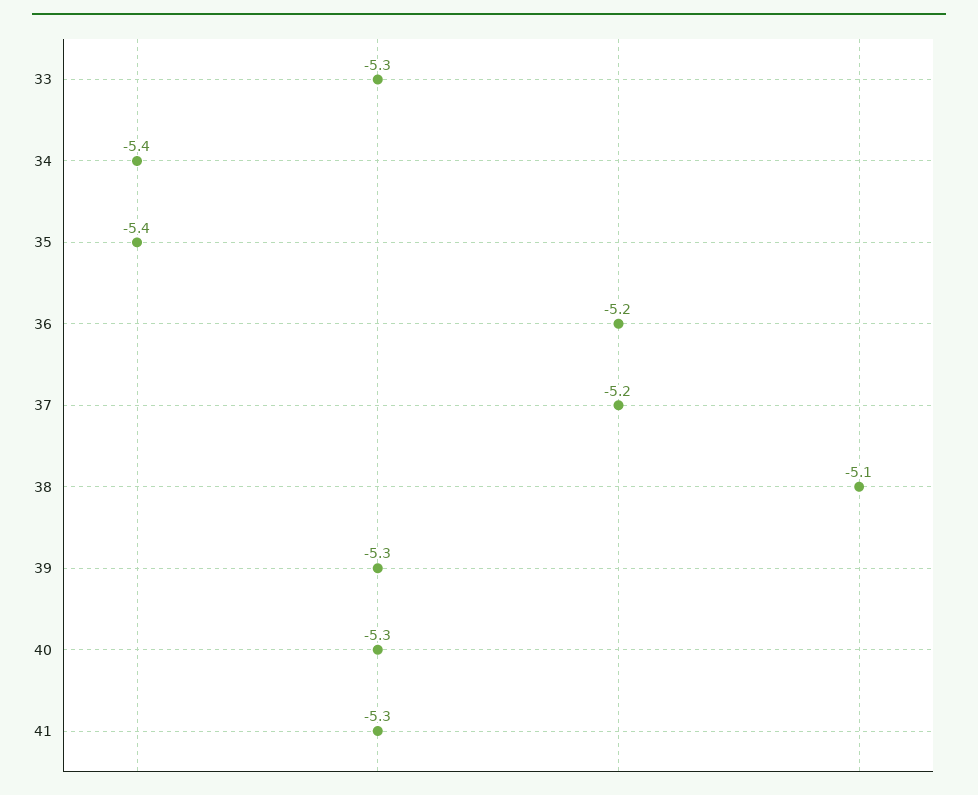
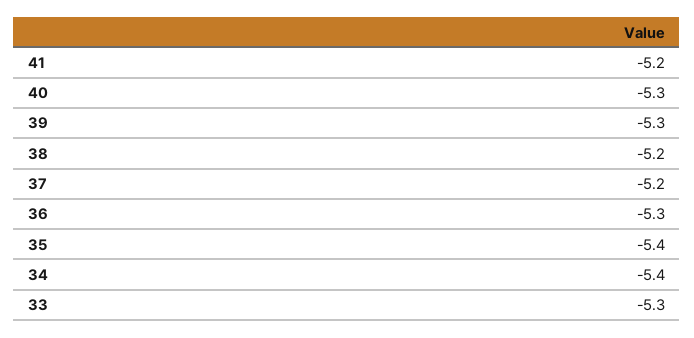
36: -5.2 -> -5.3
38: -5.1 -> -5.2
41: -5.3 -> -5.2

